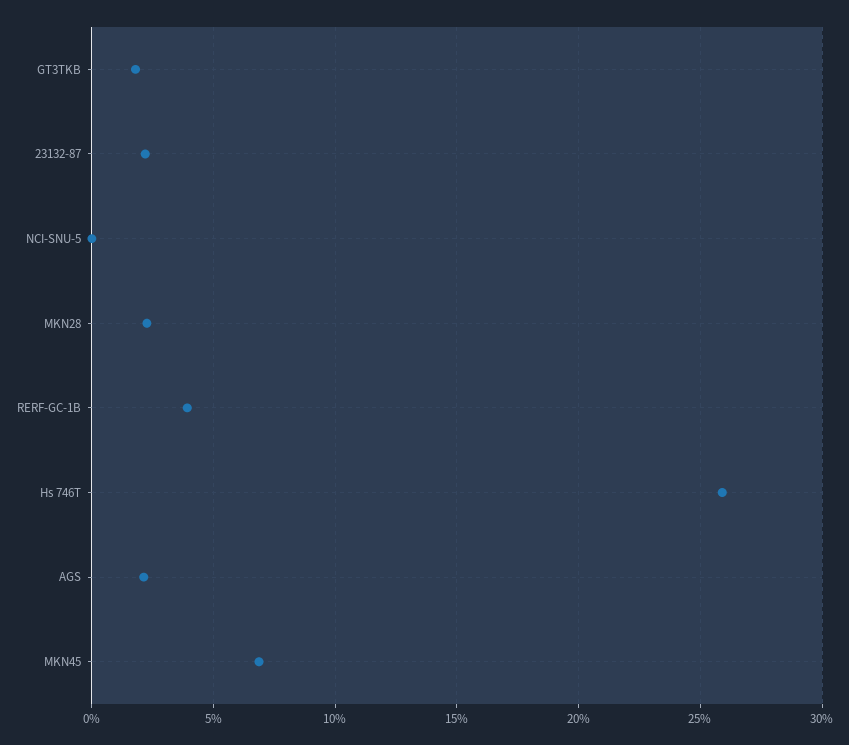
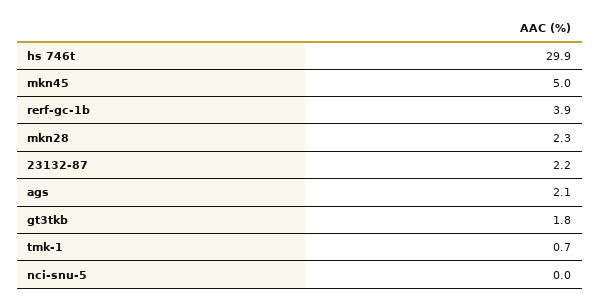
Hs 746T: 26 -> 29.9
MKN45: 7 -> 5
tmk-1: none -> 0.7

